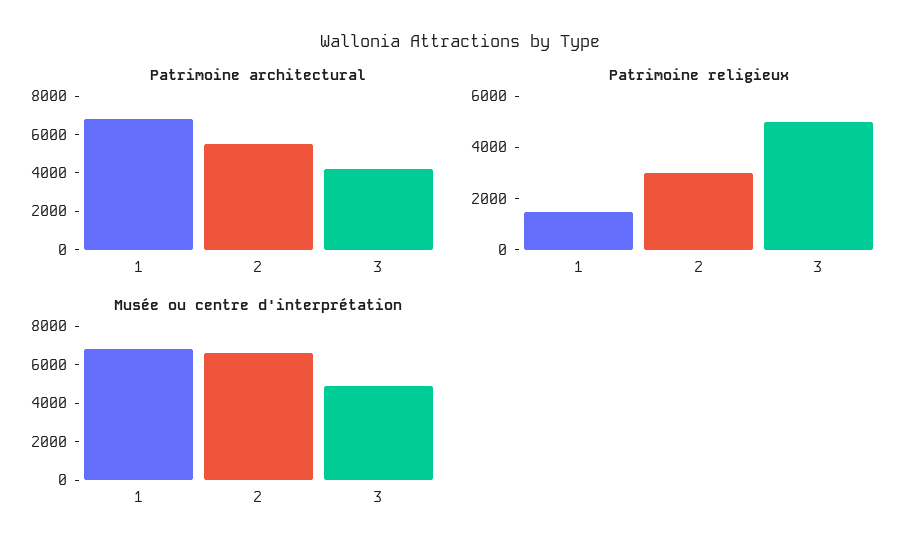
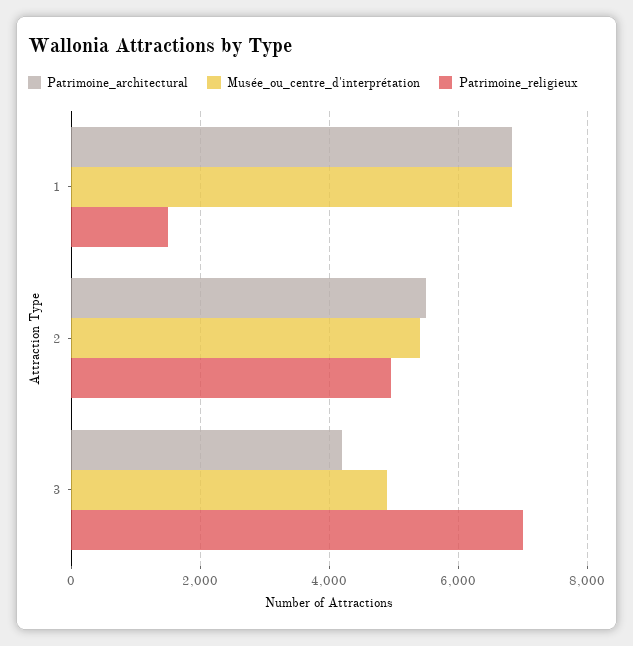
Patrimoine religieux, 2: 3000 -> 5000
Patrimoine religieux, 3: 5000 -> 7000
Musée ou centre d'interprétation, 2: 6500 -> 5400

